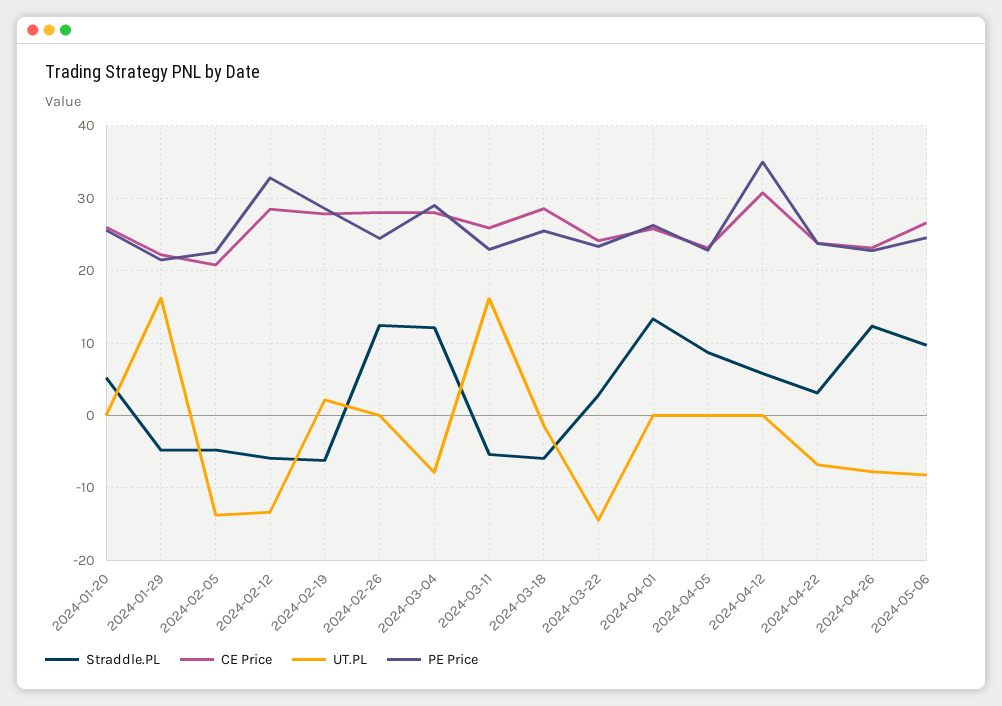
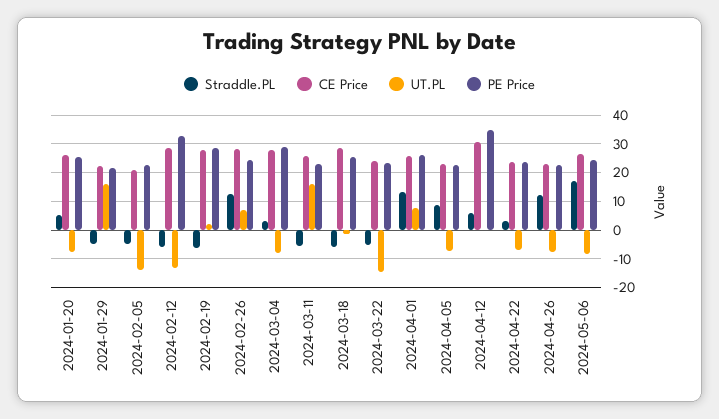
UT.PL, 2024-01-20: 0 -> -7.5
UT.PL, 2024-02-26: 0 -> 7.5
Straddle.PL, 2024-03-04: 12 -> 2.5
Straddle.PL, 2024-03-22: 3 -> -5
UT.PL, 2024-04-01: 0 -> 7.5
UT.PL, 2024-04-05: 0 -> -7.5
Straddle.PL, 2024-05-06: 10 -> 17.5

